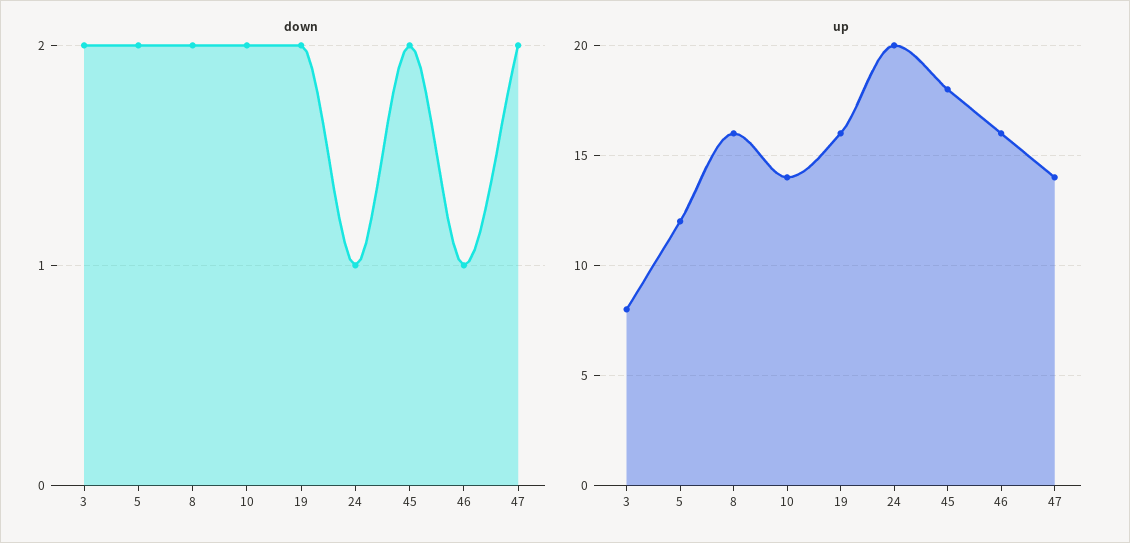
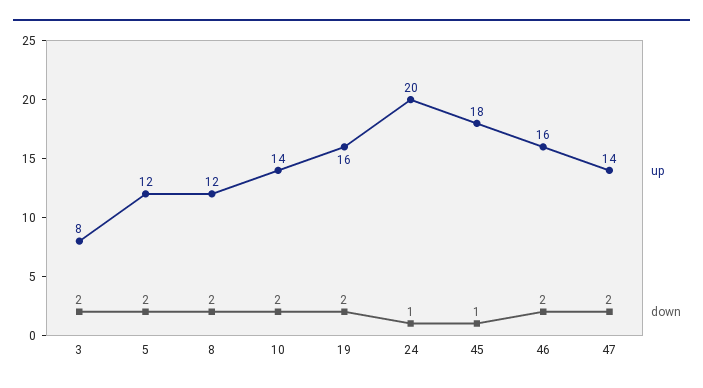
down, 45: 2 -> 1
down, 46: 1 -> 2
up, 8: 16 -> 12

